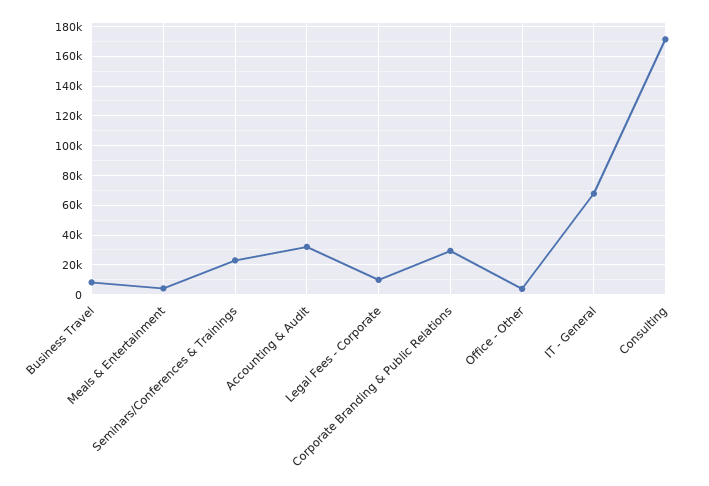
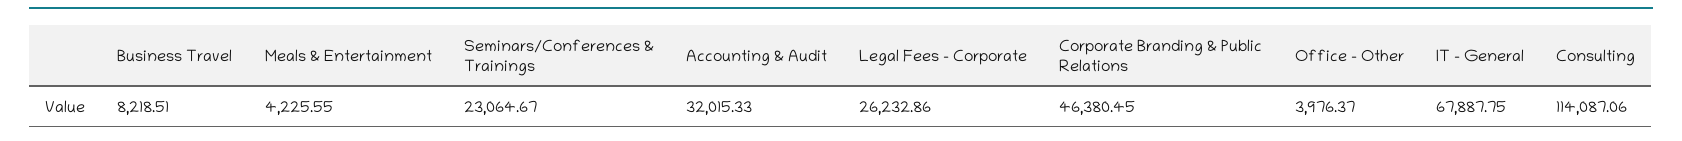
Legal Fees - Corporate: 10000 -> 26232.86
Corporate Branding & Public Relations: 30000 -> 46380.45
Consulting: 170000 -> 114087.06

